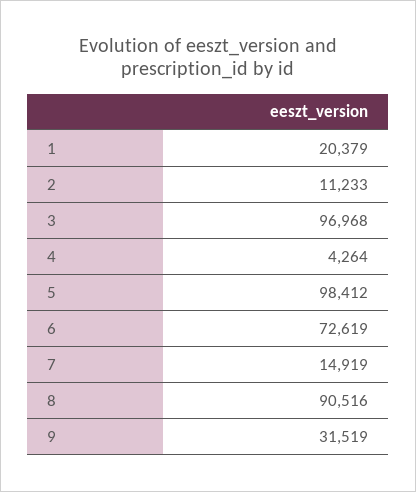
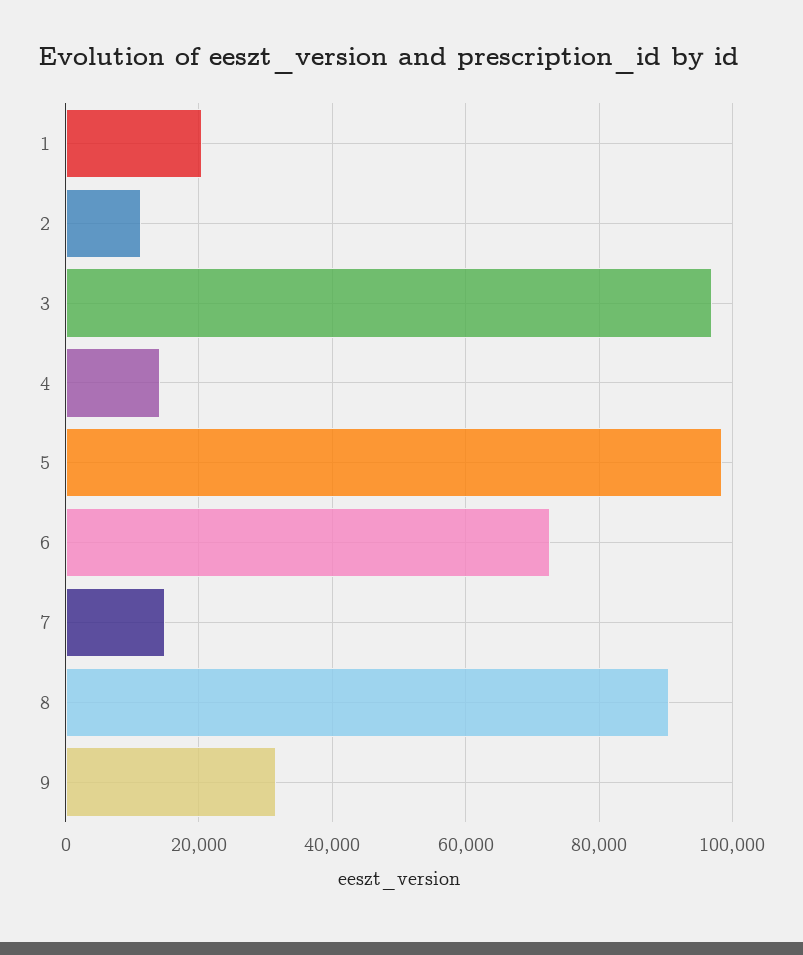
4: 4264 -> 14000

